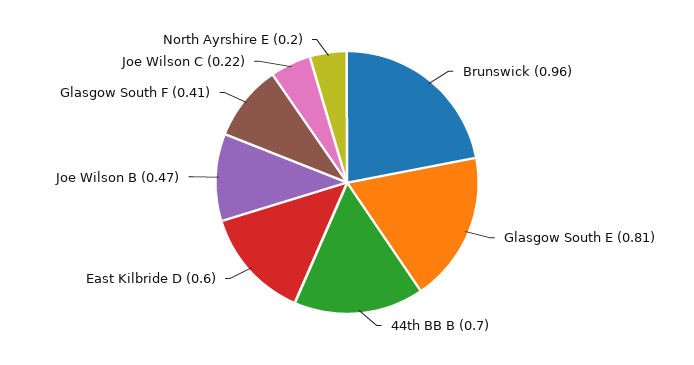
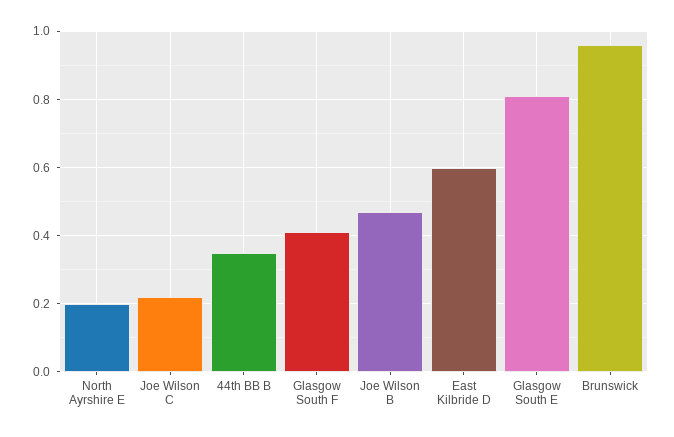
44th BB B: 0.7 -> 0.35

